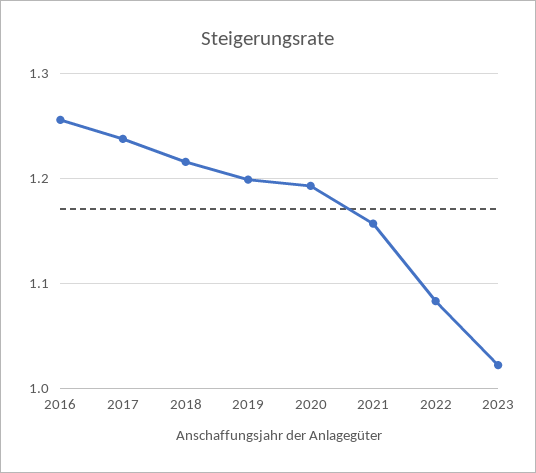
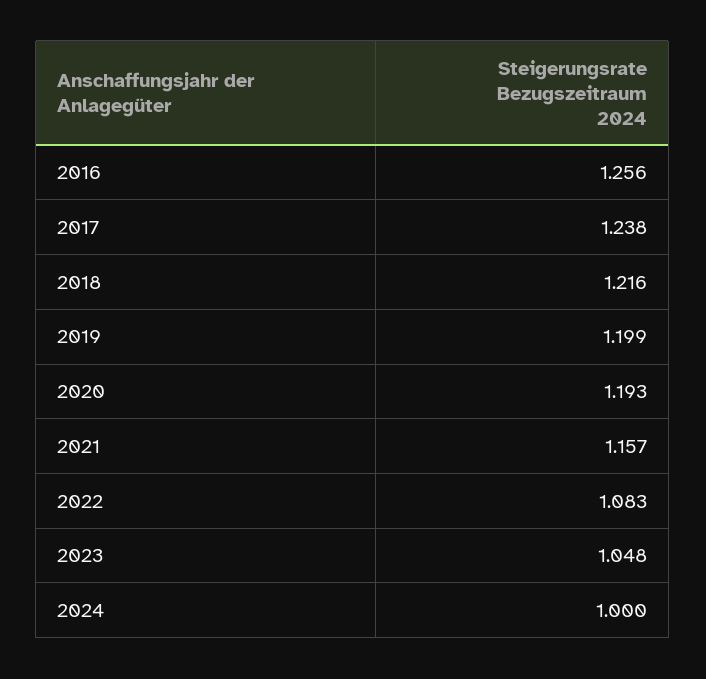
2023: 1.02 -> 1.048
2024: none -> 1

